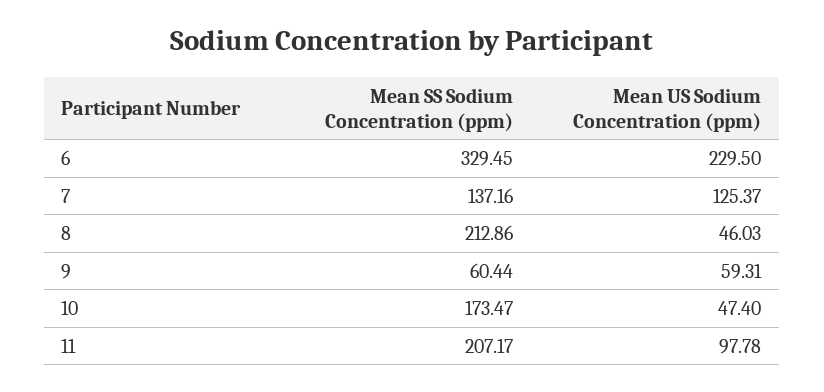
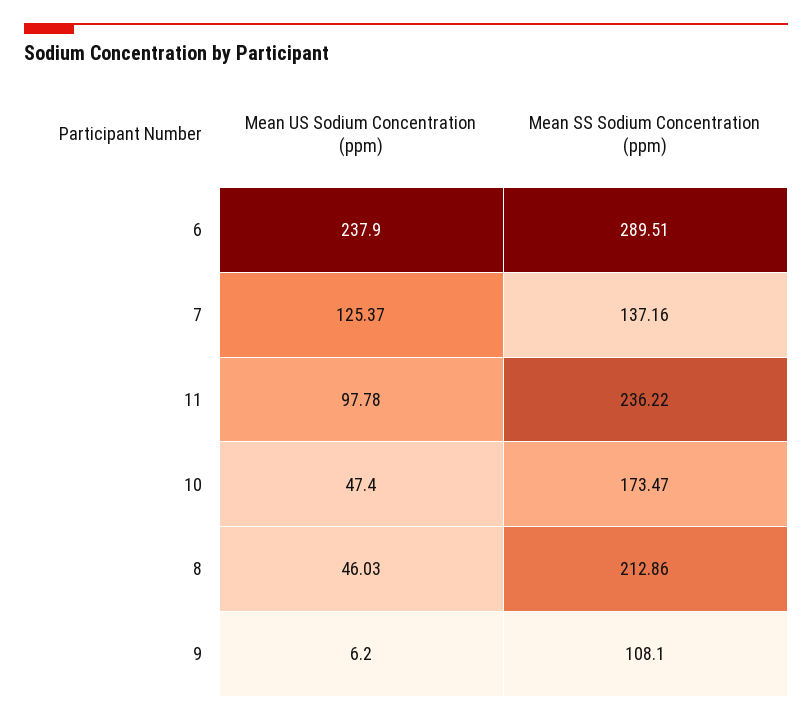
Mean SS Sodium Concentration (ppm), 6: 329.45 -> 289.51
Mean US Sodium Concentration (ppm), 6: 229.5 -> 237.9
Mean SS Sodium Concentration (ppm), 9: 60.44 -> 108.1
Mean US Sodium Concentration (ppm), 9: 59.31 -> 6.2
Mean SS Sodium Concentration (ppm), 11: 207.17 -> 236.22

